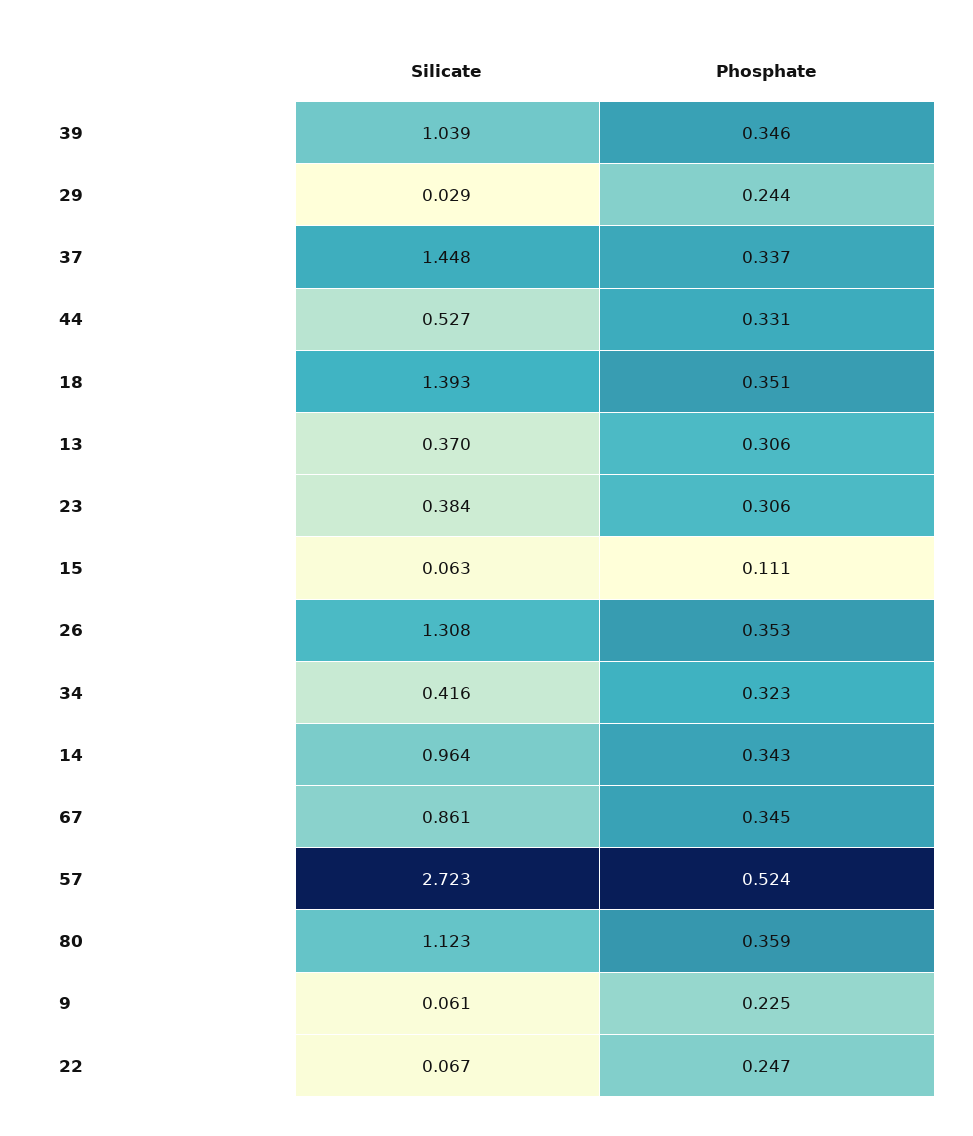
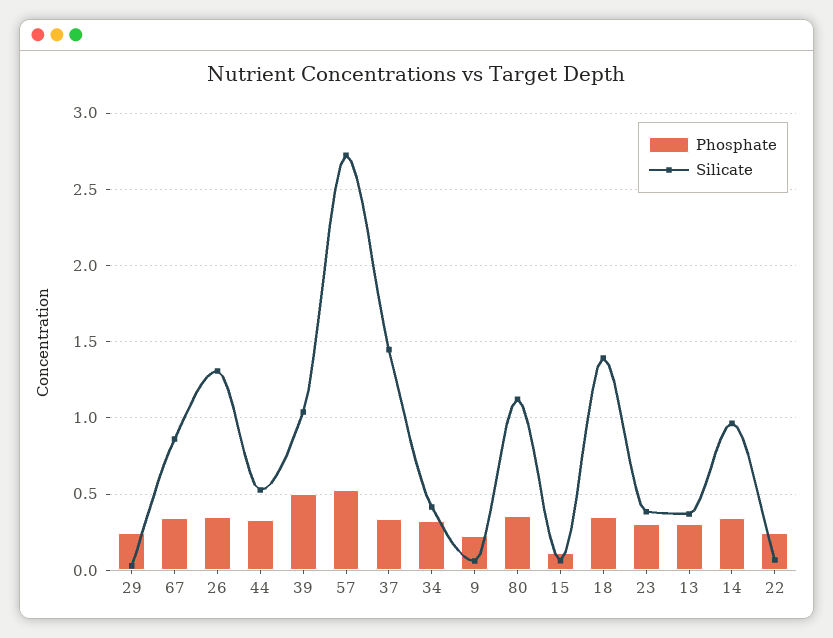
Phosphate, 39: 0.346 -> 0.5

